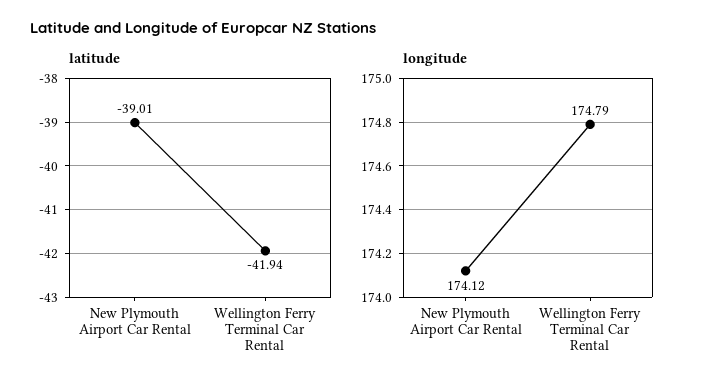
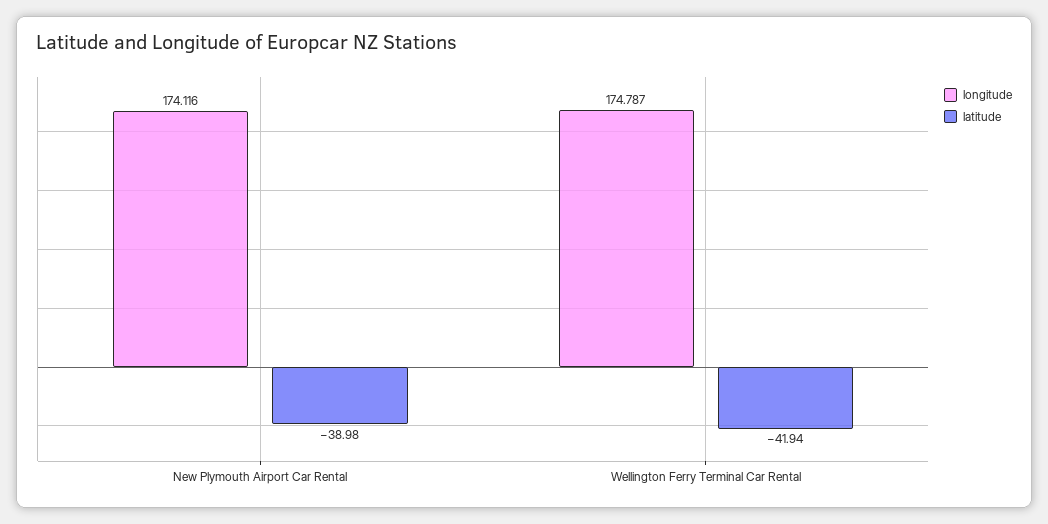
latitude, New Plymouth Airport Car Rental: -39.01 -> -38.98

